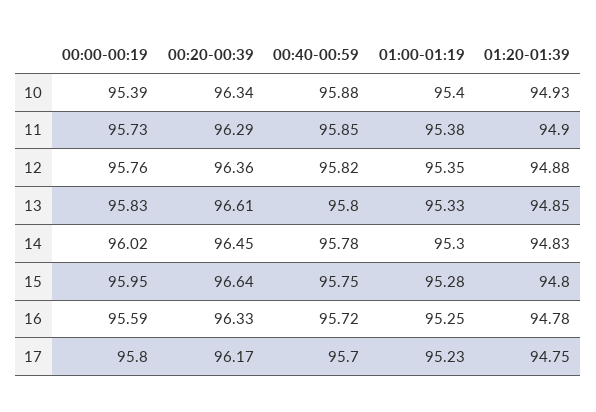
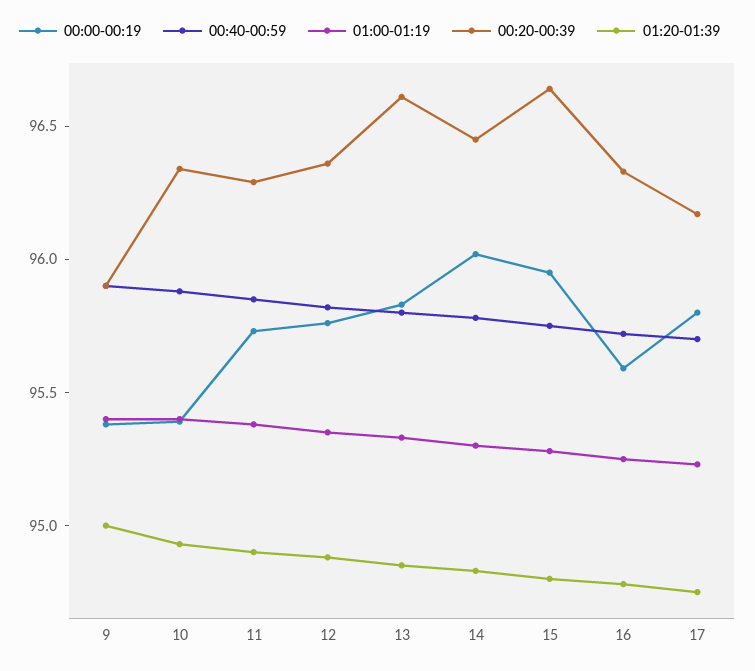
00:00-00:19, 9: none -> 95.4
00:40-00:59, 9: none -> 95.9
01:00-01:19, 9: none -> 95.4
00:20-00:39, 9: none -> 95.9
01:20-01:39, 9: none -> 95

